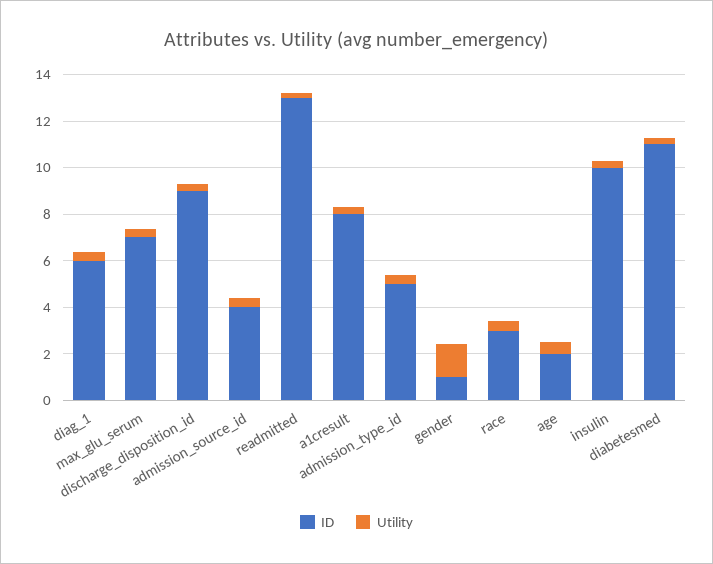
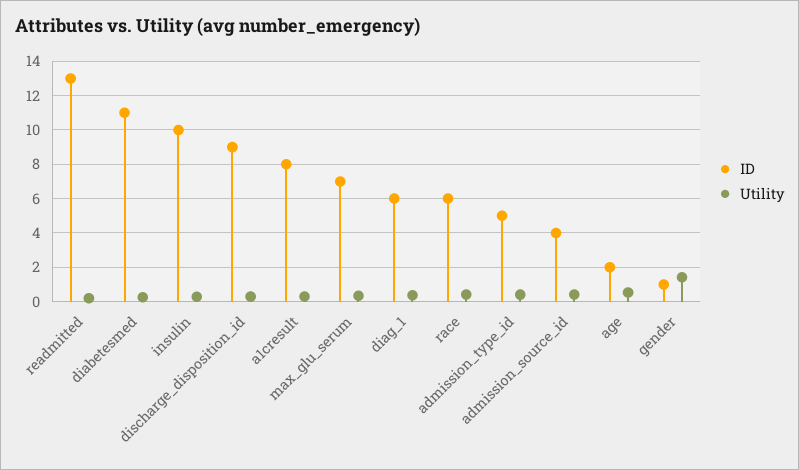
ID, race: 3 -> 6

